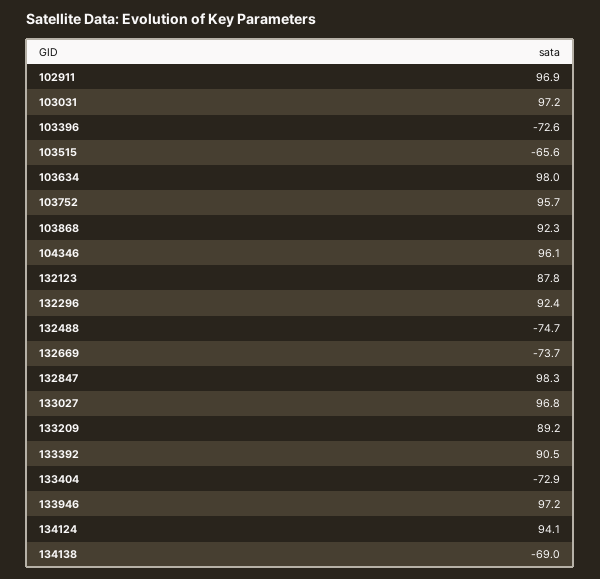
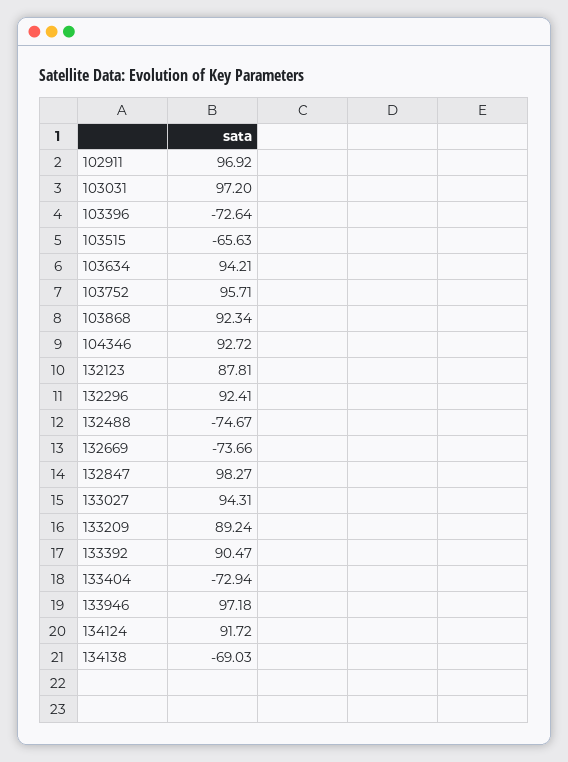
103634: 98 -> 94.21
104346: 96.1 -> 92.72
133027: 96.8 -> 94.31
134124: 94.1 -> 91.72

